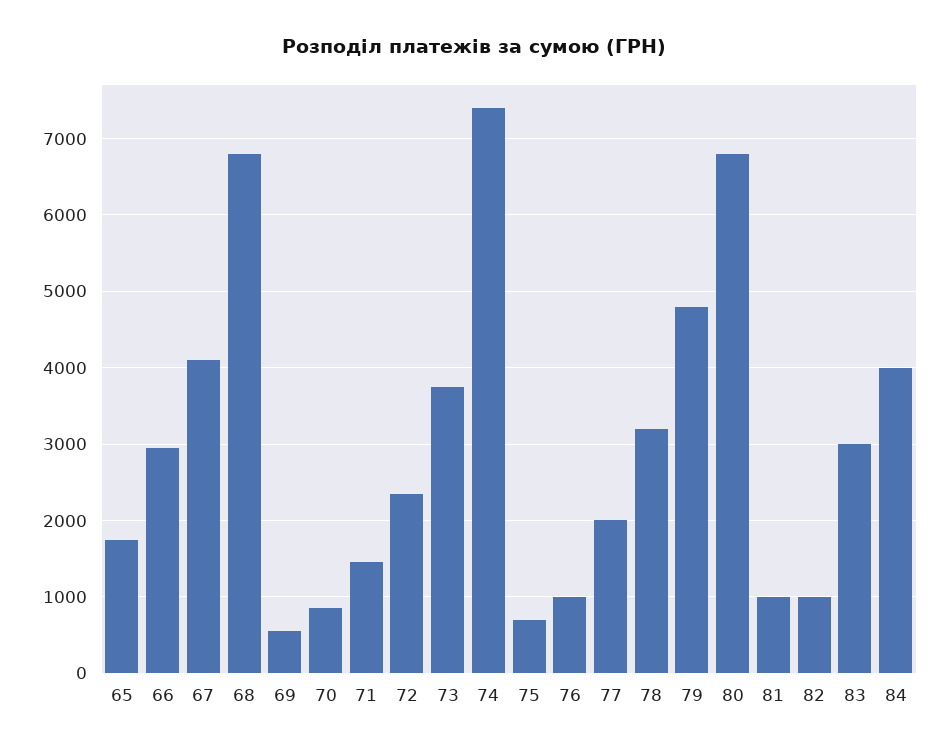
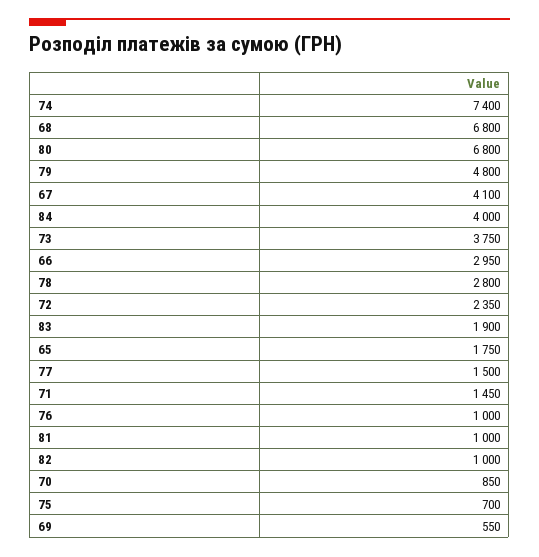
77: 2000 -> 1500
78: 3200 -> 2800
83: 3000 -> 1900

